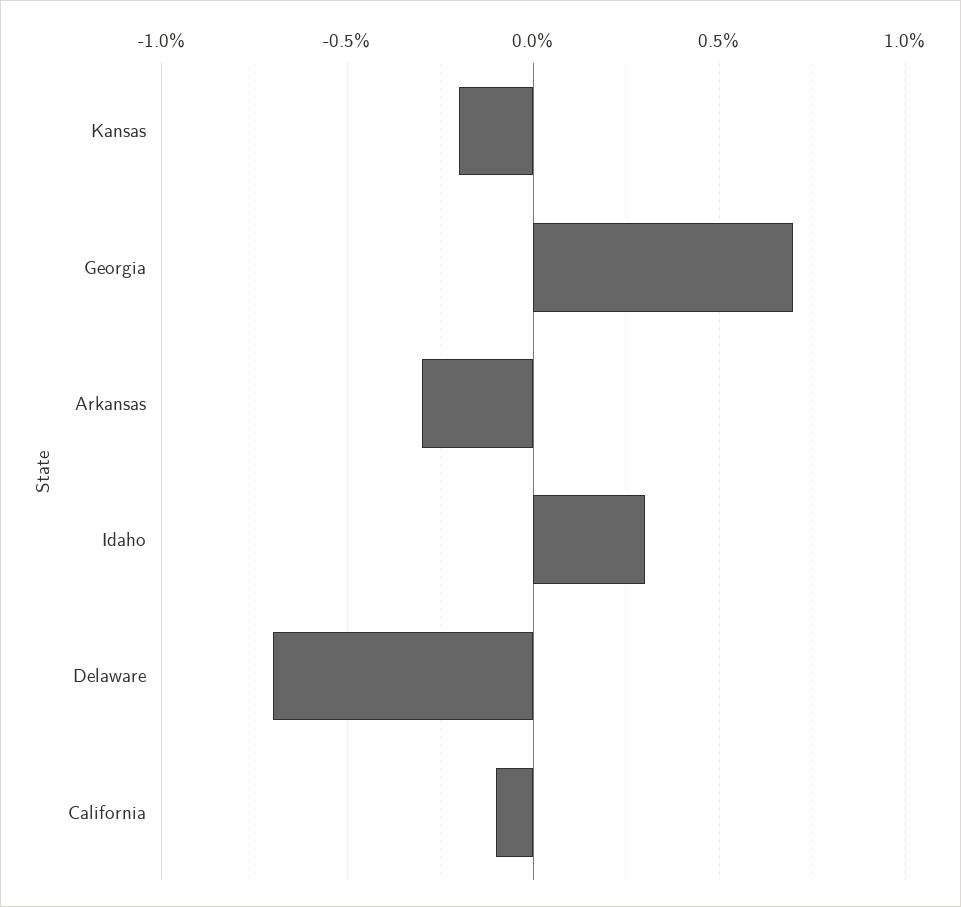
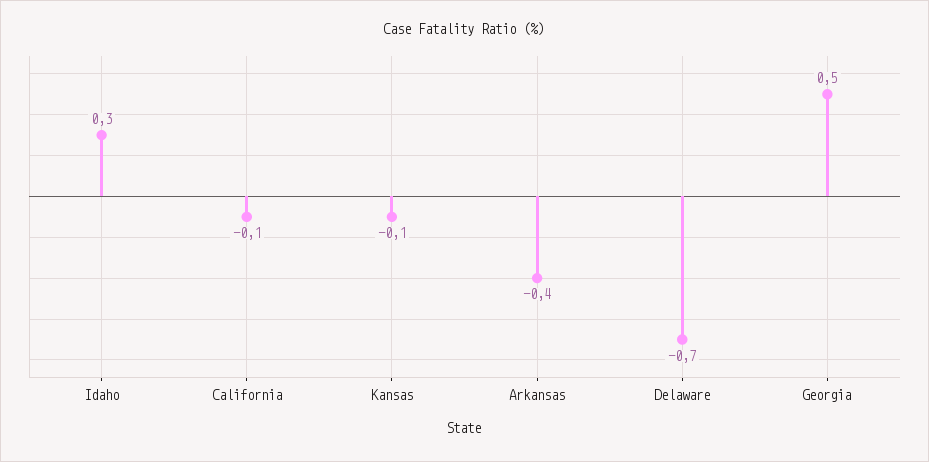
Kansas: -0.2 -> -0.1
Georgia: 0.7 -> 0.5
Arkansas: -0.3 -> -0.4

